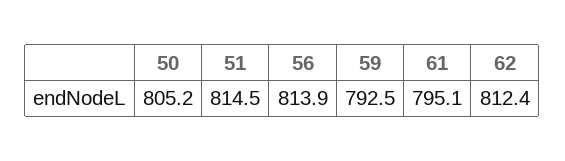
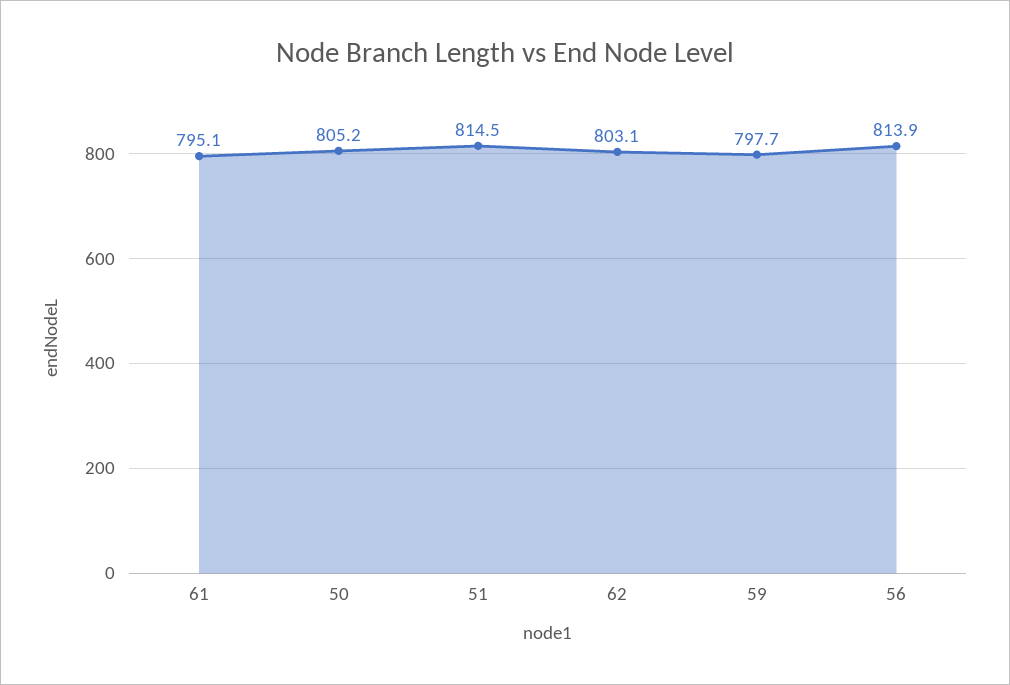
59: 792.5 -> 797.7
62: 812.4 -> 803.1

